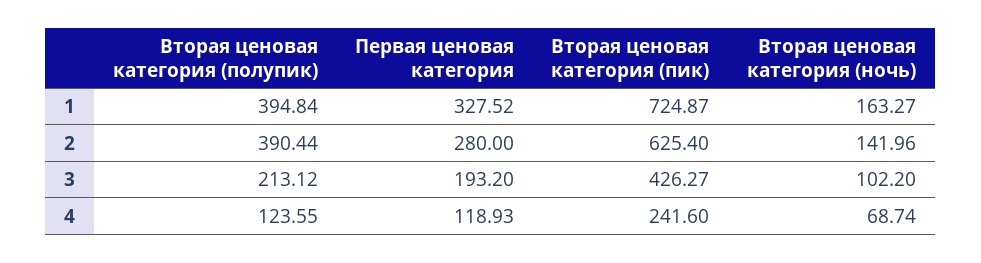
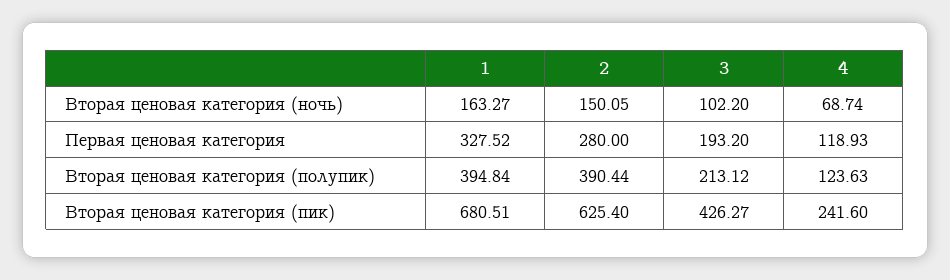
Вторая ценовая категория (пик), 1: 724.87 -> 680.51
Вторая ценовая категория (ночь), 2: 141.96 -> 150.05
Вторая ценовая категория (полупик), 4: 123.55 -> 123.63

